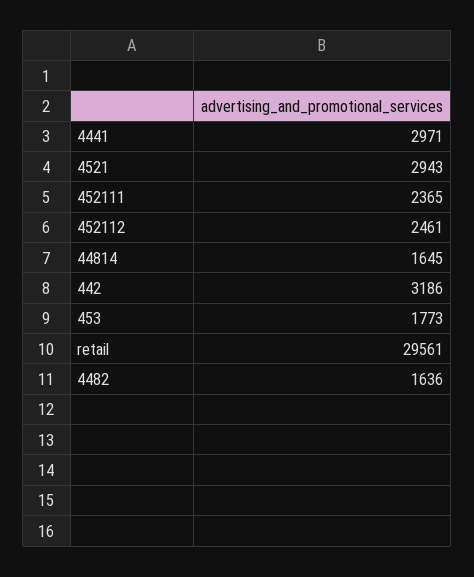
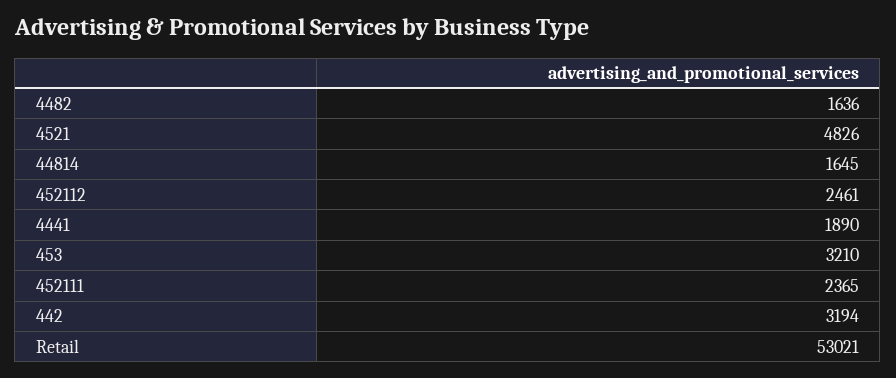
4441: 2971 -> 1890
4521: 2943 -> 4826
442: 3186 -> 3194
453: 1773 -> 3210
retail: 29561 -> 53021

